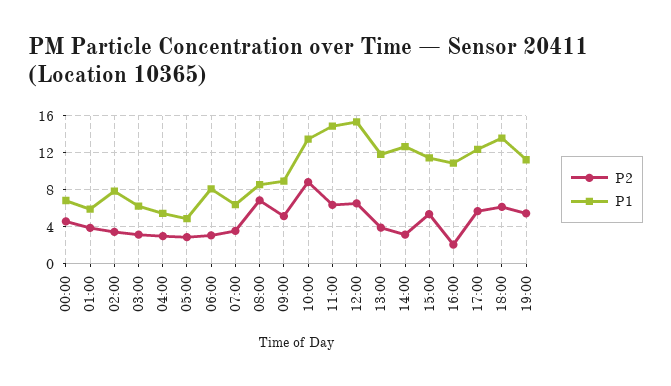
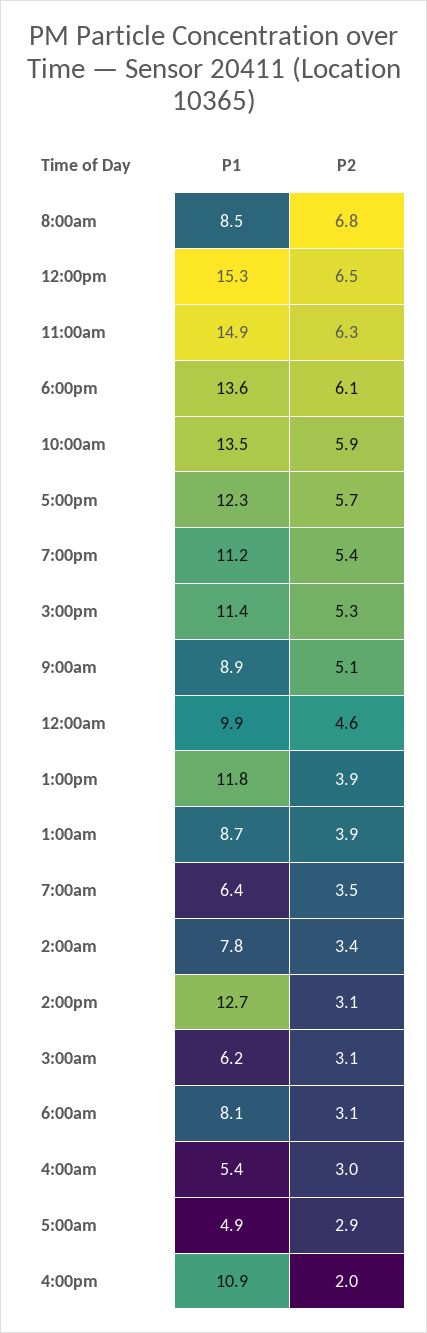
P1, 00:00: 7 -> 9.9
P1, 01:00: 6 -> 8.7
P2, 10:00: 9 -> 5.9

